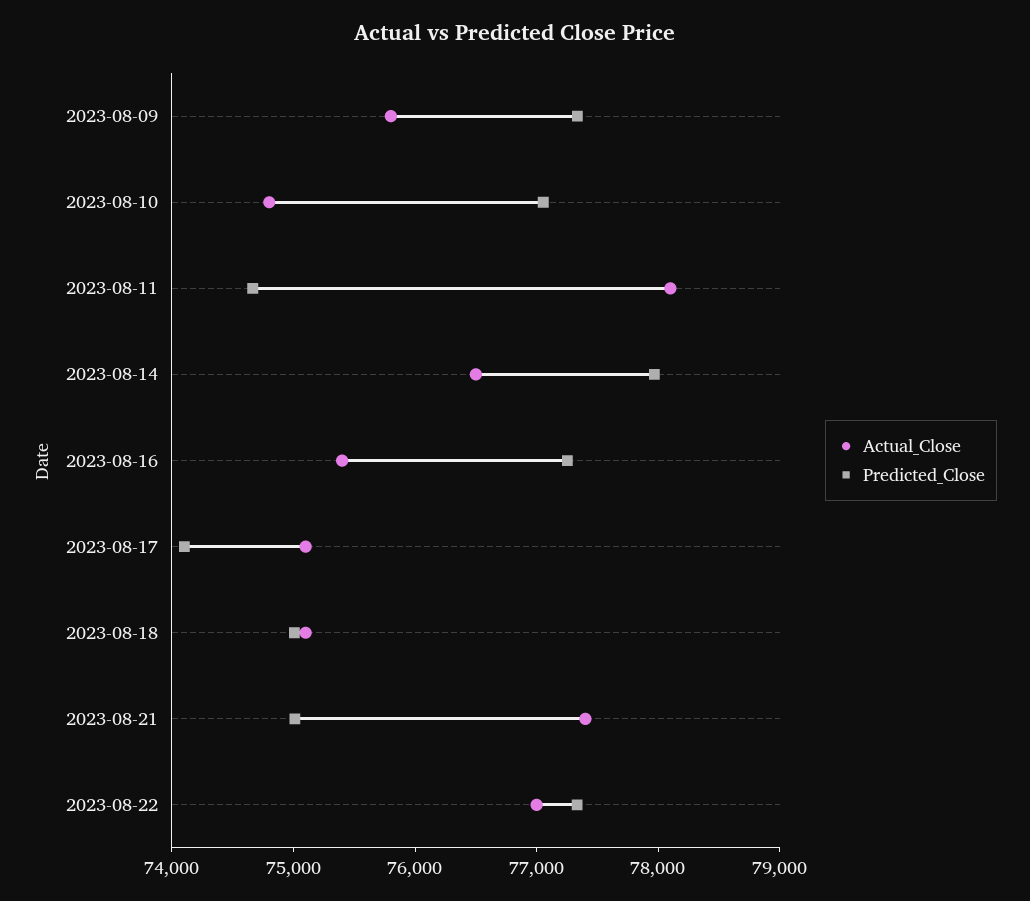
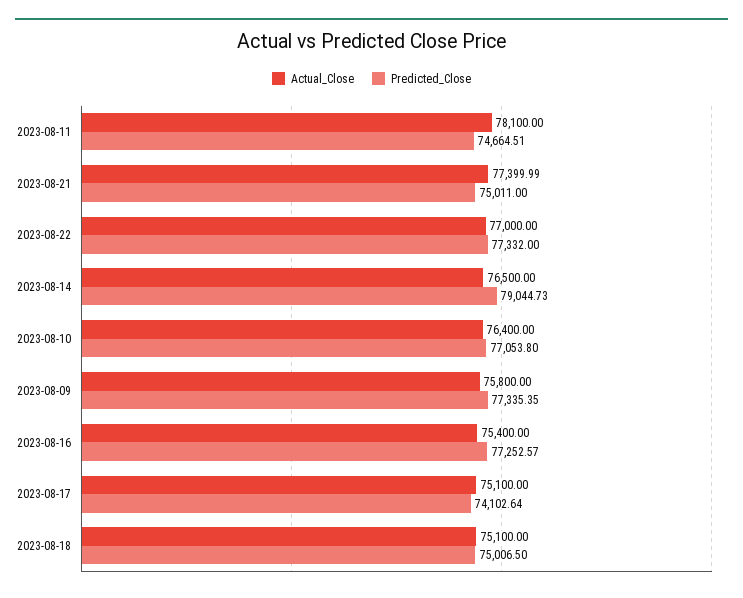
Actual_Close, 2023-08-10: 74800 -> 76400
Predicted_Close, 2023-08-14: 78000 -> 79044.73

